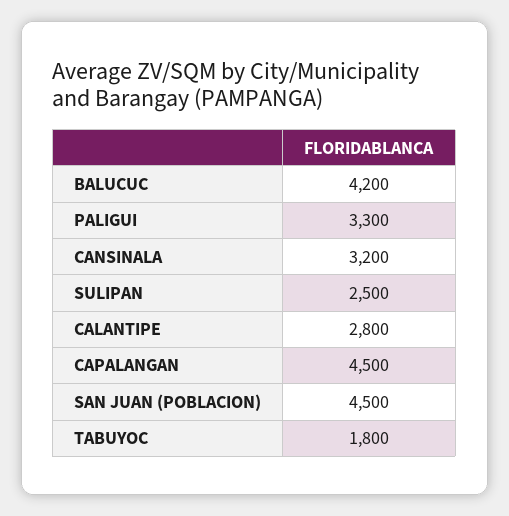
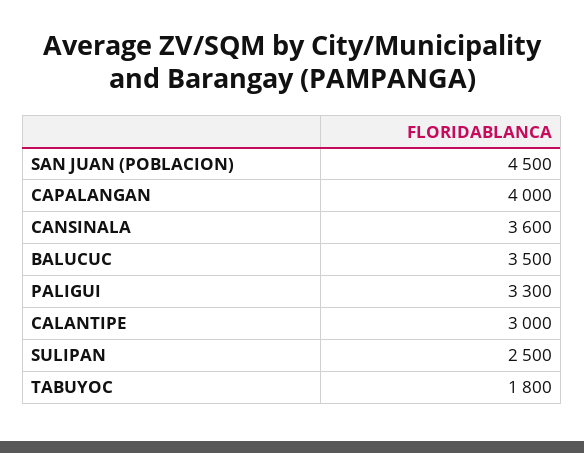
BALUCUC: 4200 -> 3500
CANSINALA: 3200 -> 3600
CALANTIPE: 2800 -> 3000
CAPALANGAN: 4500 -> 4000

